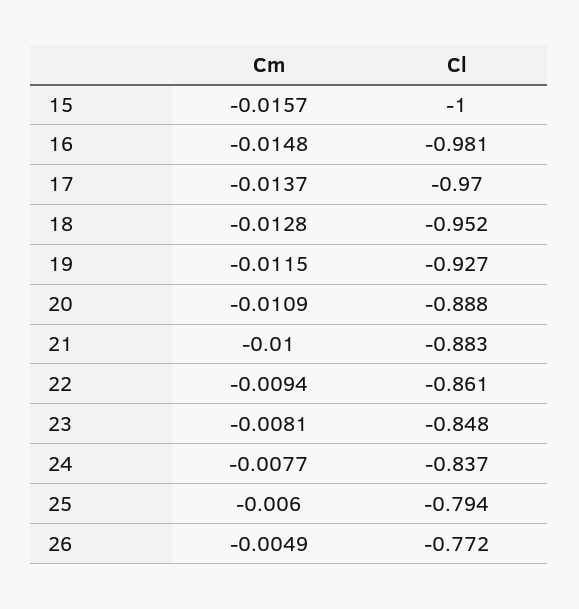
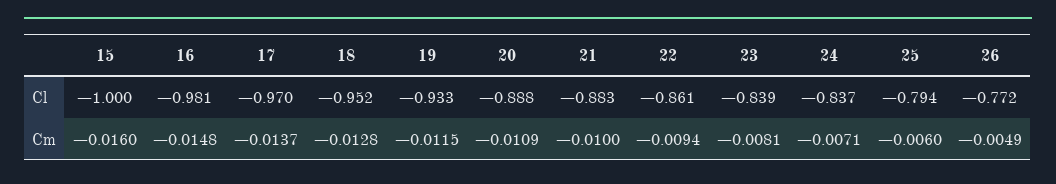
Cm, 15: -0.0157 -> -0.016
Cl, 19: -0.927 -> -0.933
Cl, 23: -0.848 -> -0.839
Cm, 24: -0.0077 -> -0.0071

